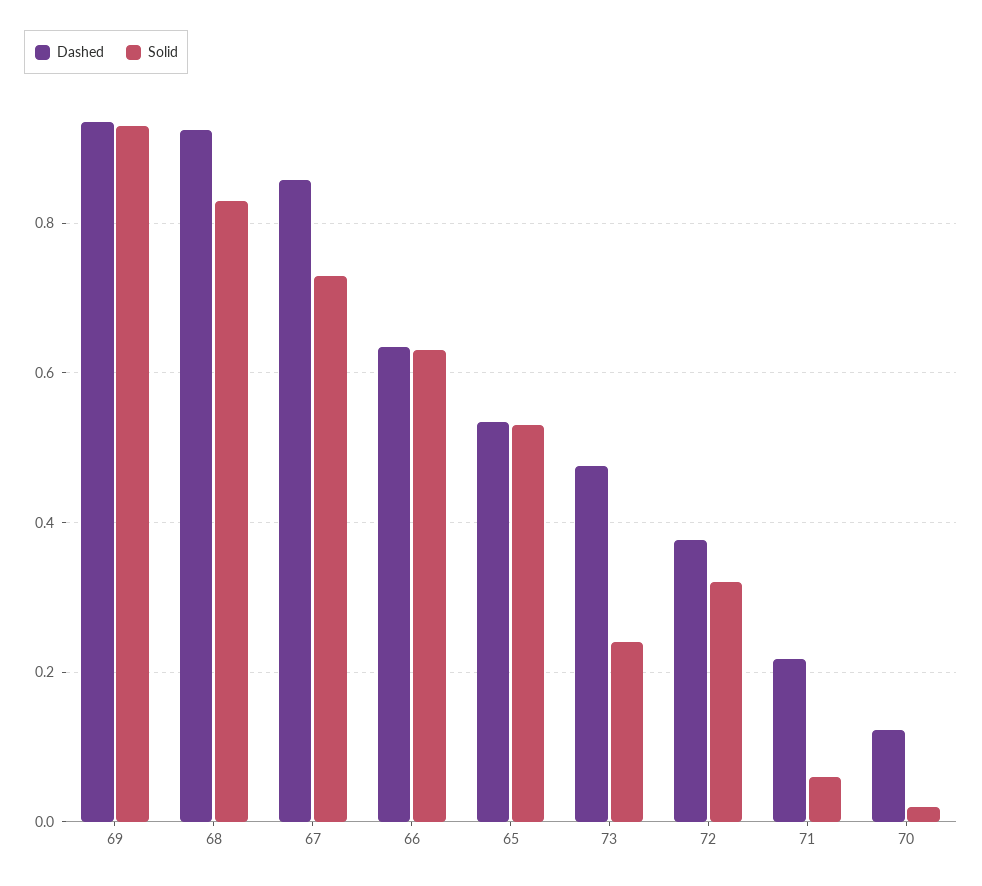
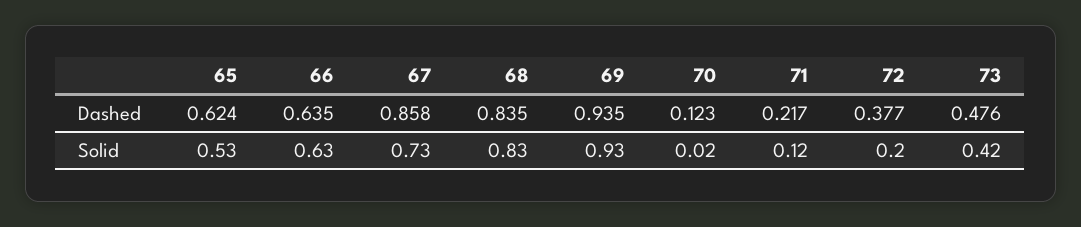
Dashed, 68: 0.92 -> 0.835
Dashed, 65: 0.54 -> 0.624
Solid, 73: 0.24 -> 0.42
Solid, 72: 0.32 -> 0.2
Solid, 71: 0.06 -> 0.12

